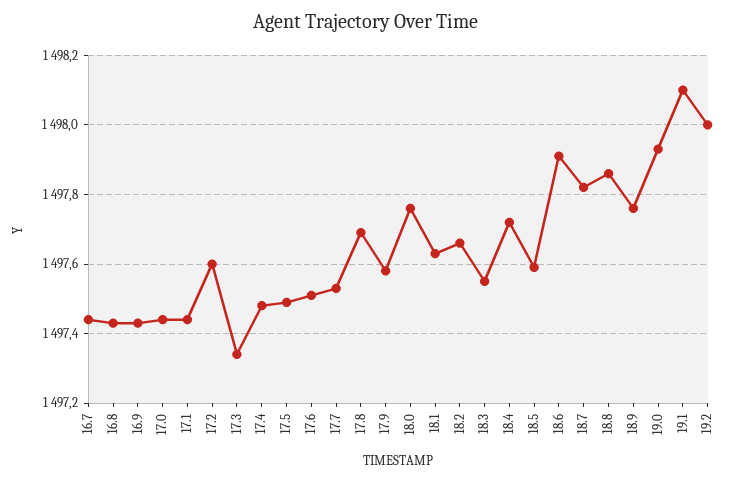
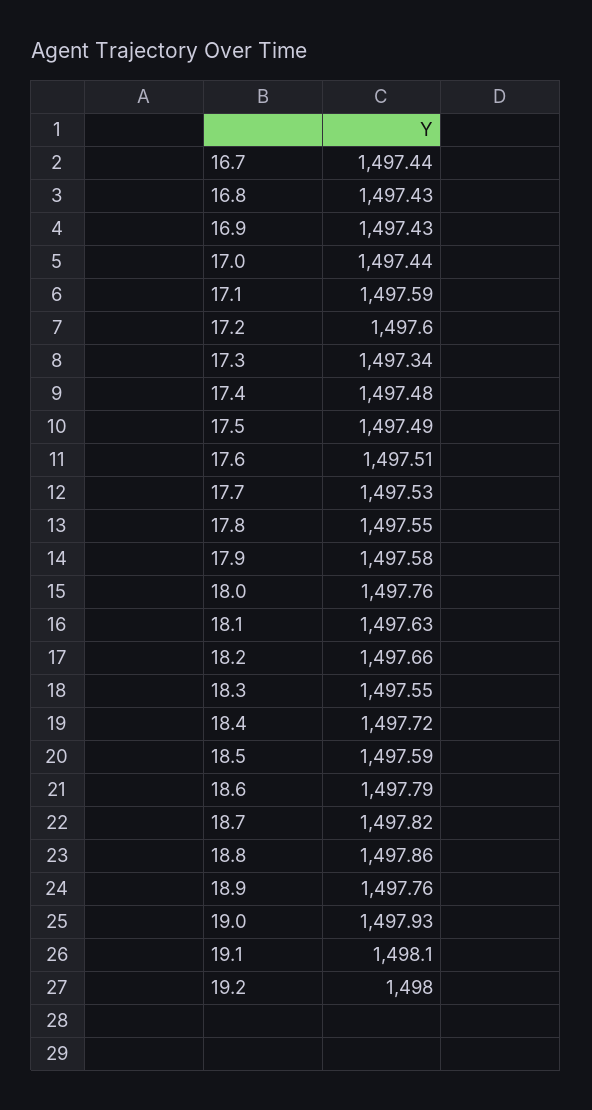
17.1: 1497.45 -> 1497.59
17.8: 1497.7 -> 1497.55
18.6: 1497.9 -> 1497.79

